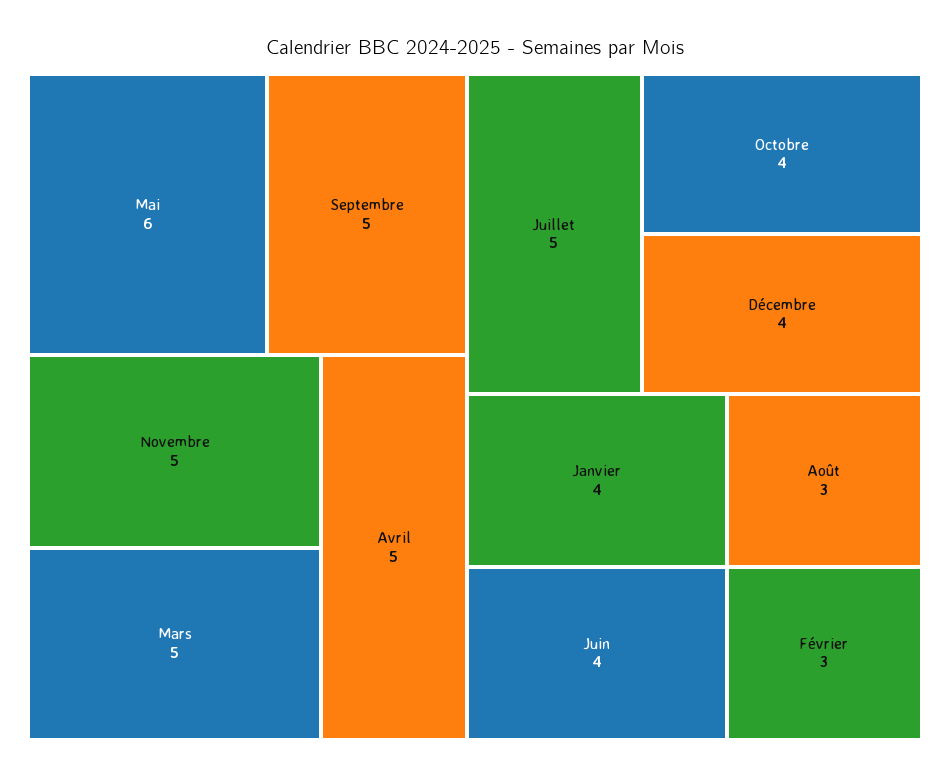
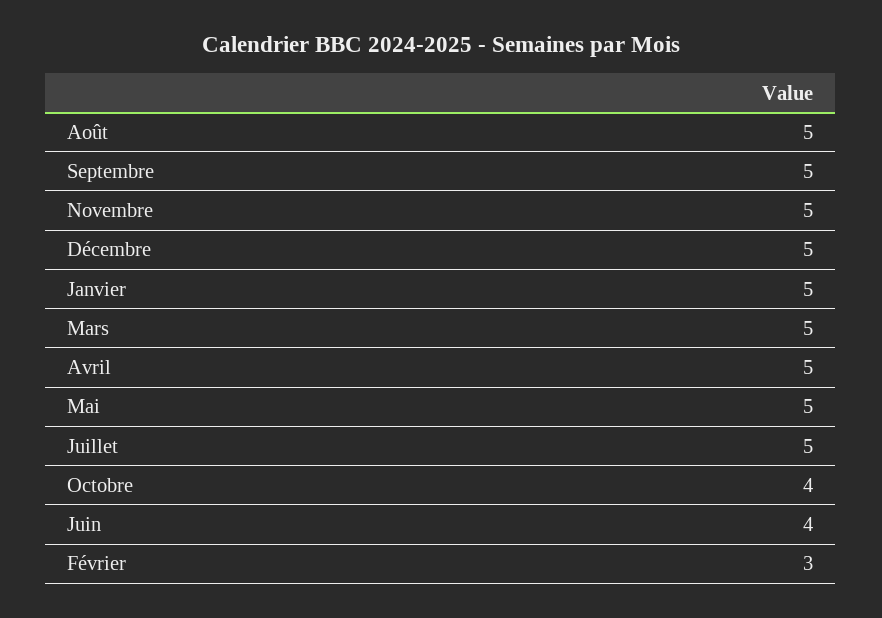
Mai: 6 -> 5
Décembre: 4 -> 5
Janvier: 4 -> 5
Août: 3 -> 5

